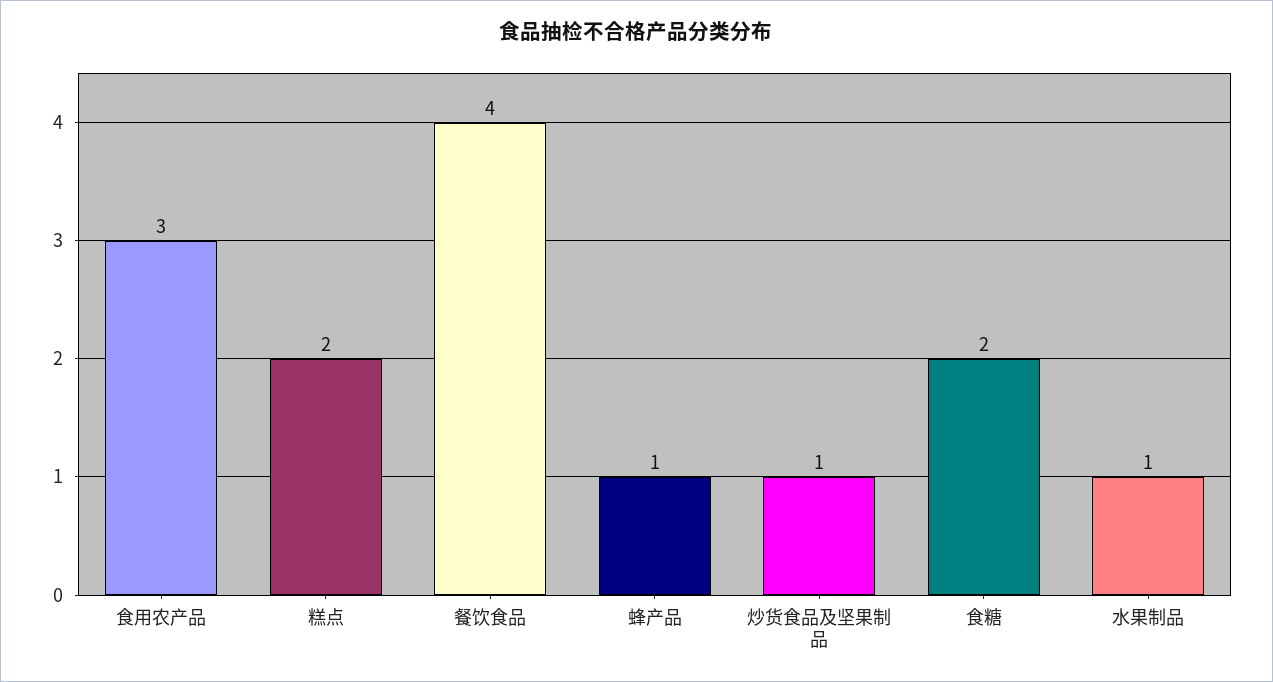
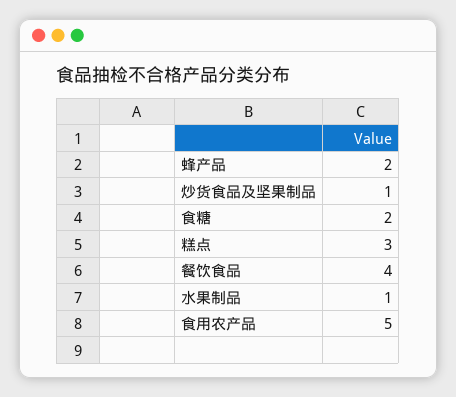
食用农产品: 3 -> 5
糕点: 2 -> 3
蜂产品: 1 -> 2

